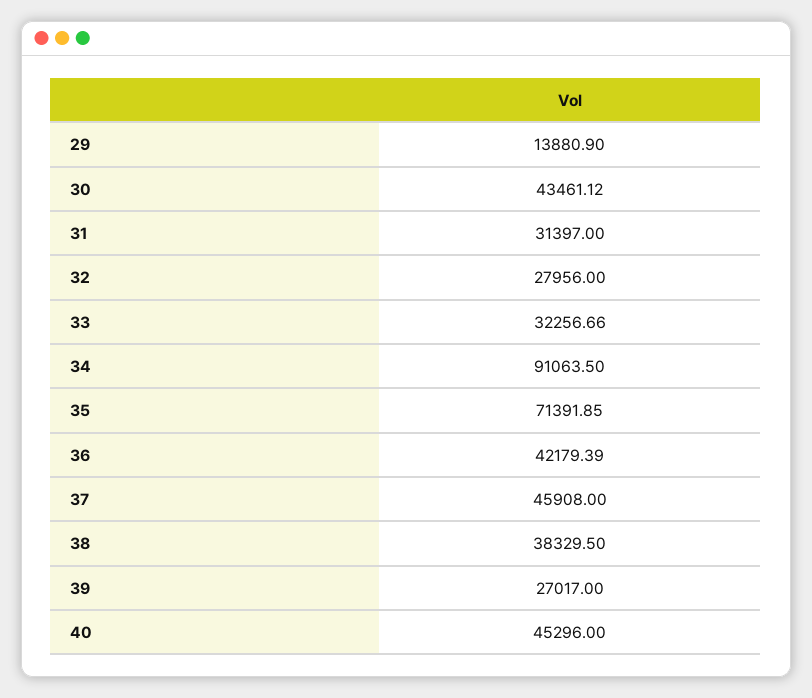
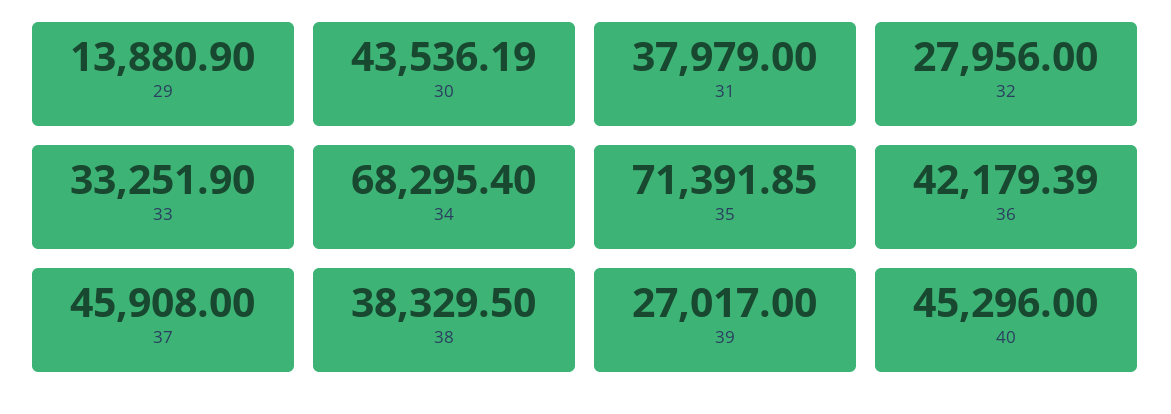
30: 43461.12 -> 43536.19
31: 31397 -> 37979
33: 32256.66 -> 33251.9
34: 91063.5 -> 68295.4

